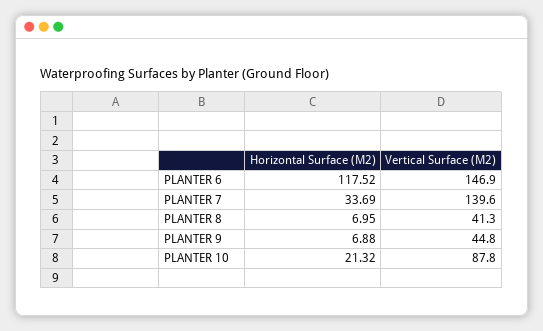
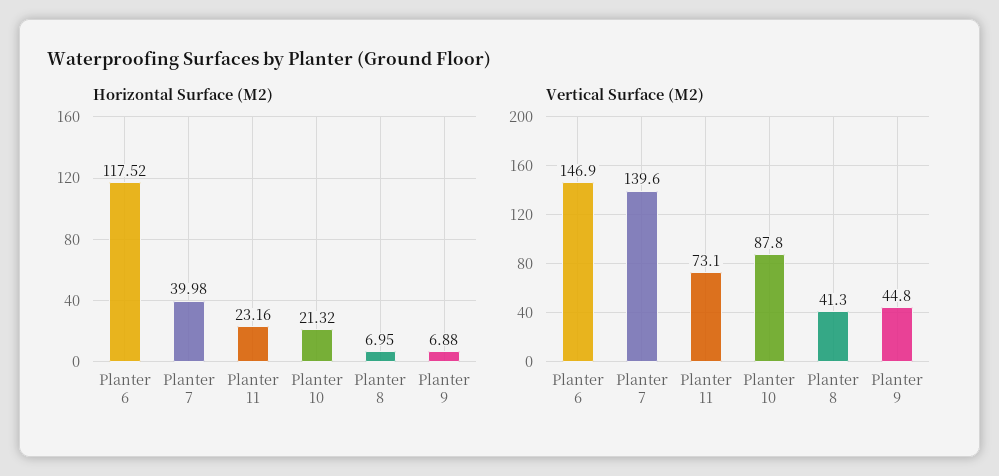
Horizontal Surface (M2), PLANTER 7: 33.69 -> 39.98
Horizontal Surface (M2), Planter 11: none -> 23.16
Vertical Surface (M2), Planter 11: none -> 73.1

